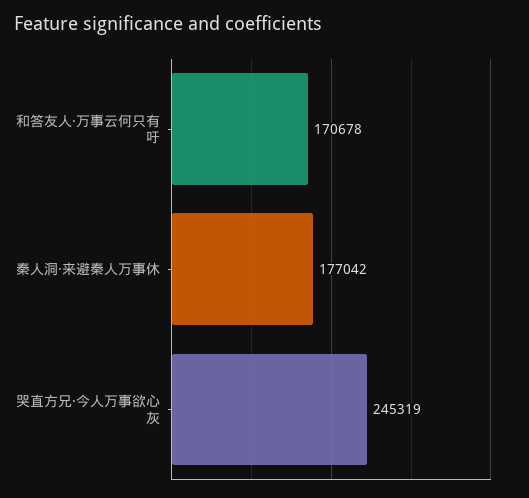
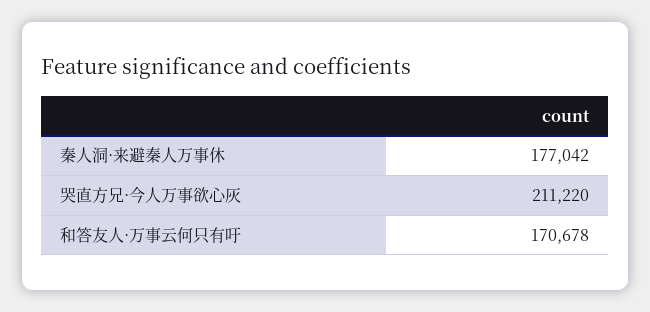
哭直方兄·今人万事欲心灰: 245319 -> 211220

